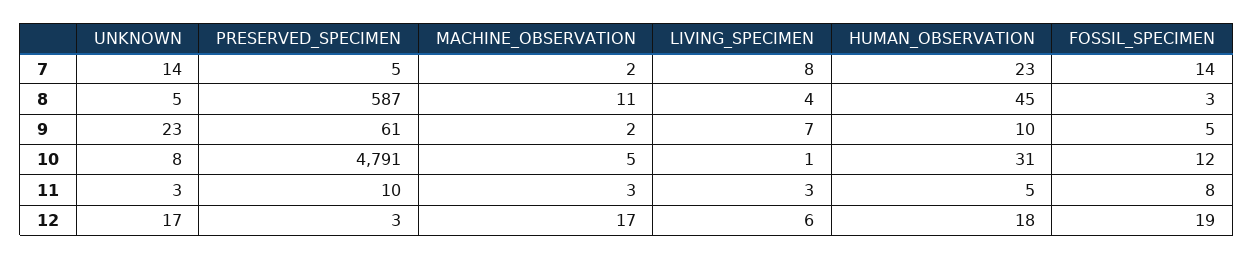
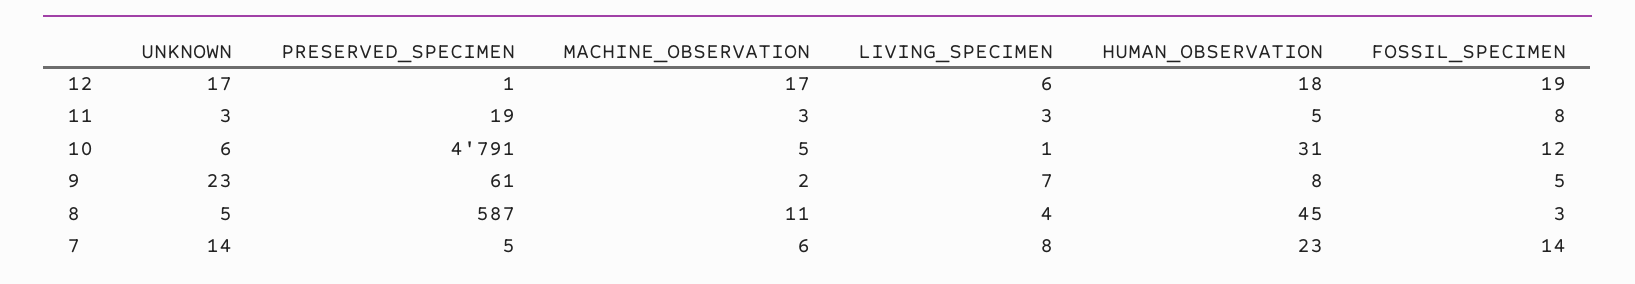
MACHINE_OBSERVATION, 7: 2 -> 6
HUMAN_OBSERVATION, 9: 10 -> 8
UNKNOWN, 10: 8 -> 6
PRESERVED_SPECIMEN, 11: 10 -> 19
PRESERVED_SPECIMEN, 12: 3 -> 1

